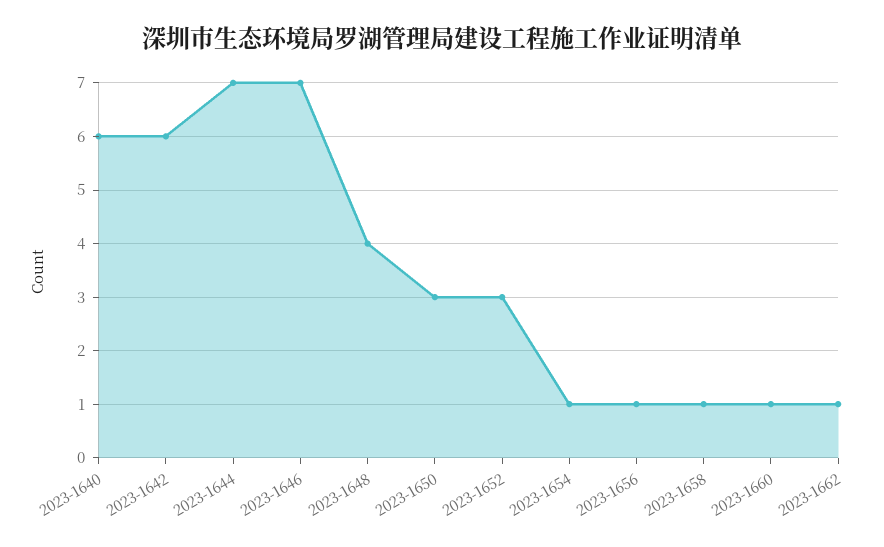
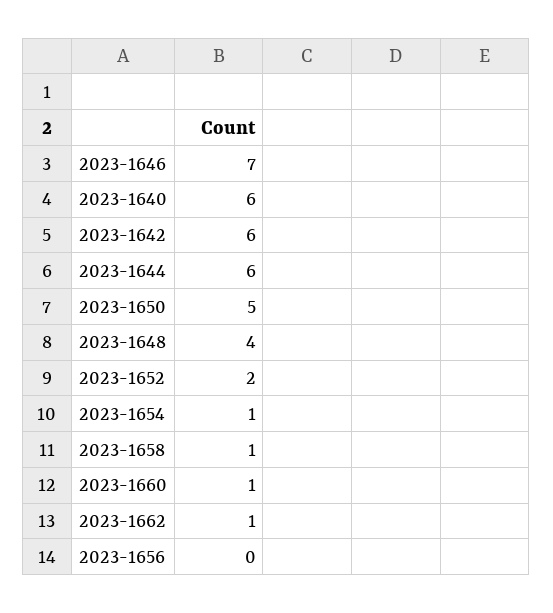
2023-1644: 7 -> 6
2023-1650: 3 -> 5
2023-1652: 3 -> 2
2023-1656: 1 -> 0

